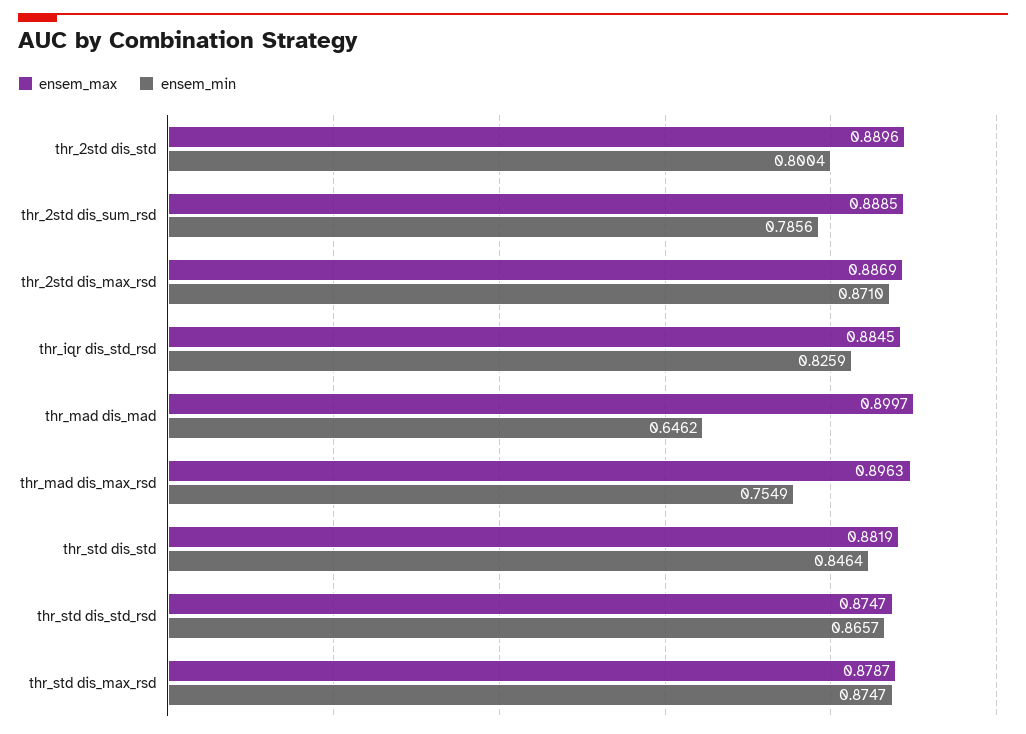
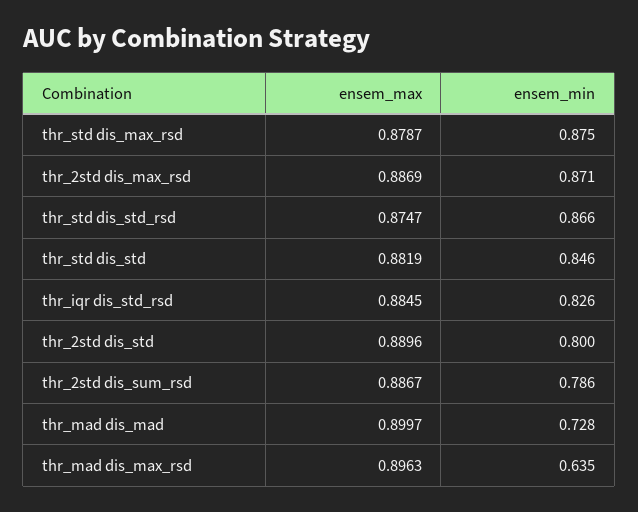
ensem_max, thr_2std dis_sum_rsd: 0.8885 -> 0.8867
ensem_min, thr_mad dis_mad: 0.6462 -> 0.728
ensem_min, thr_mad dis_max_rsd: 0.7549 -> 0.635

